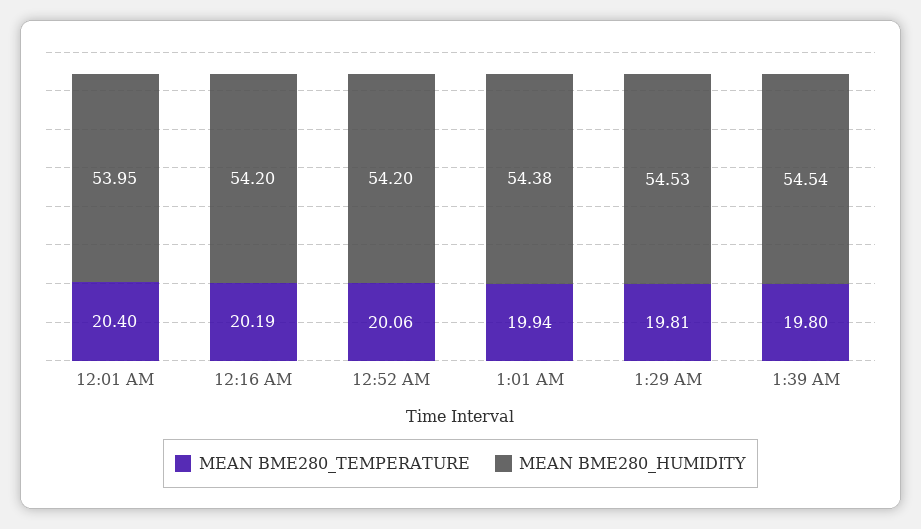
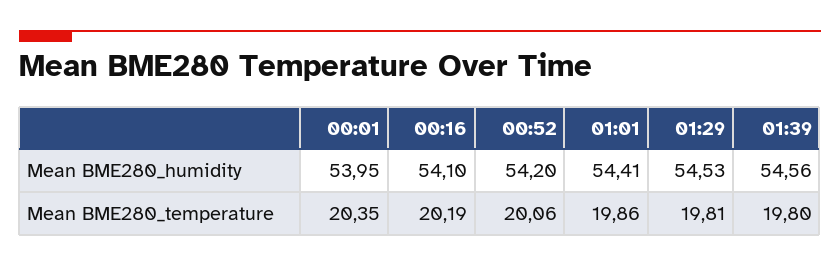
MEAN BME280_TEMPERATURE, 12:01 AM: 20.4 -> 20.35
MEAN BME280_HUMIDITY, 12:16 AM: 54.2 -> 54.1
MEAN BME280_TEMPERATURE, 1:01 AM: 19.94 -> 19.86
MEAN BME280_HUMIDITY, 1:01 AM: 54.38 -> 54.41
MEAN BME280_HUMIDITY, 1:39 AM: 54.54 -> 54.56

